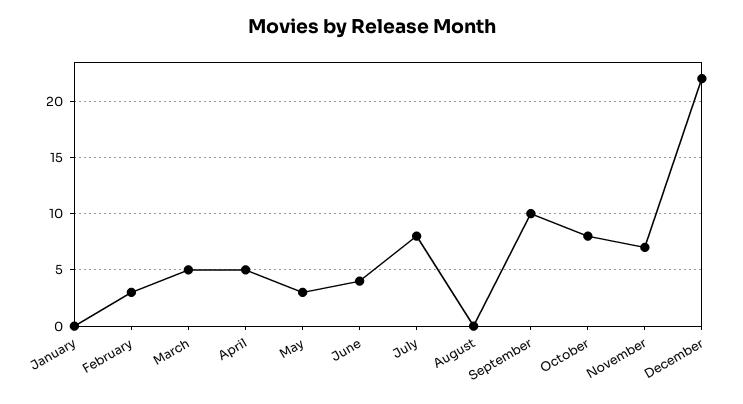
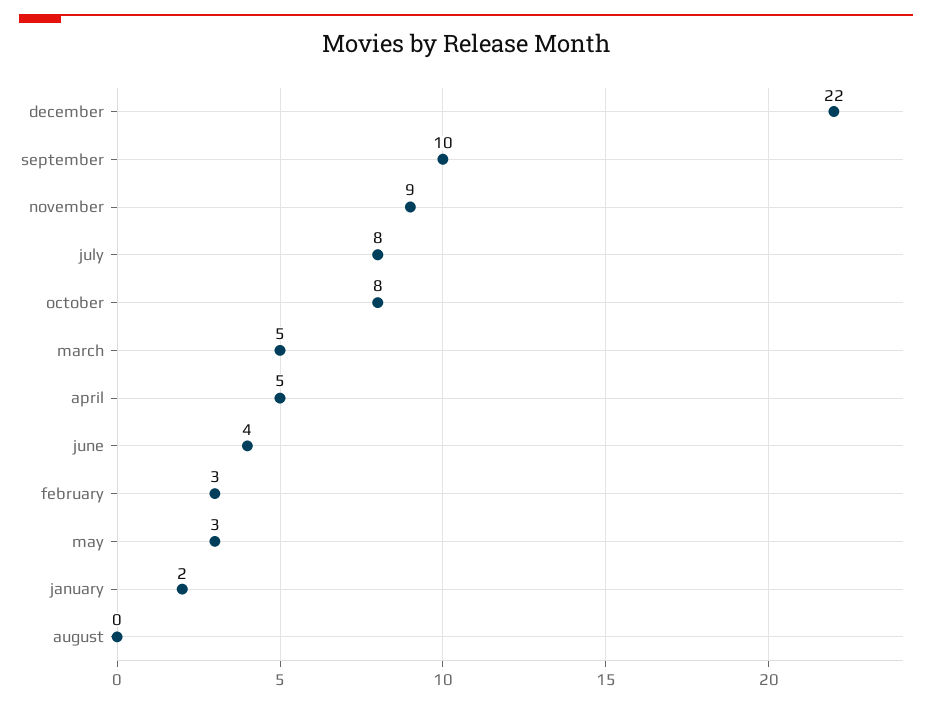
January: 0 -> 2
November: 7 -> 9

